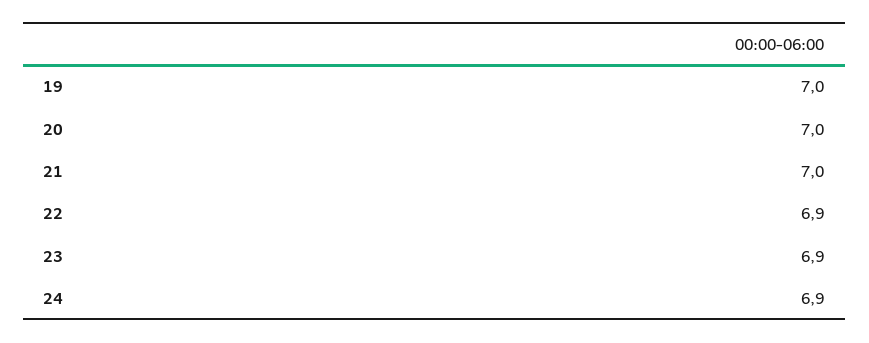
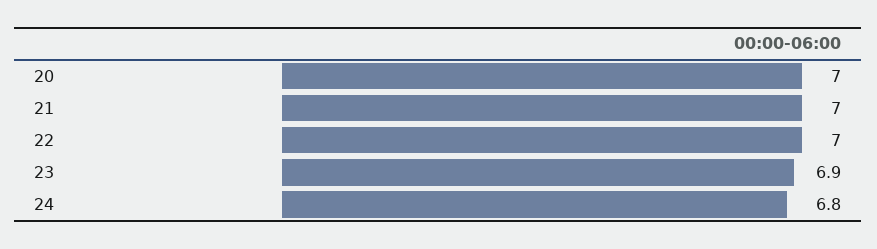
19: 7 -> none
22: 6.9 -> 7
24: 6.9 -> 6.8

